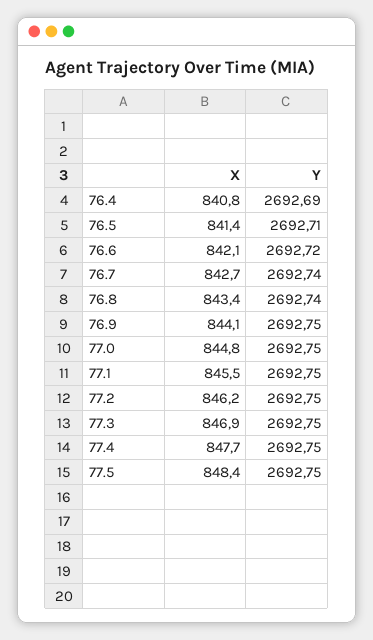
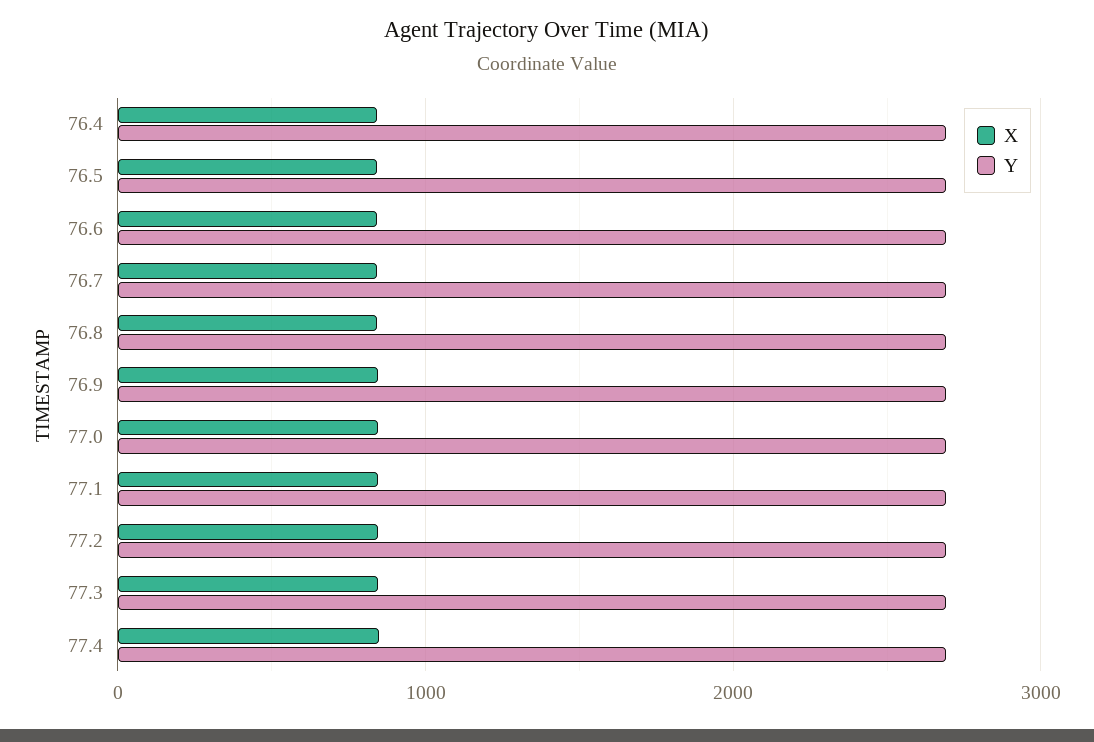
X, 77.5: 848.4 -> none
Y, 77.5: 2692.75 -> none

